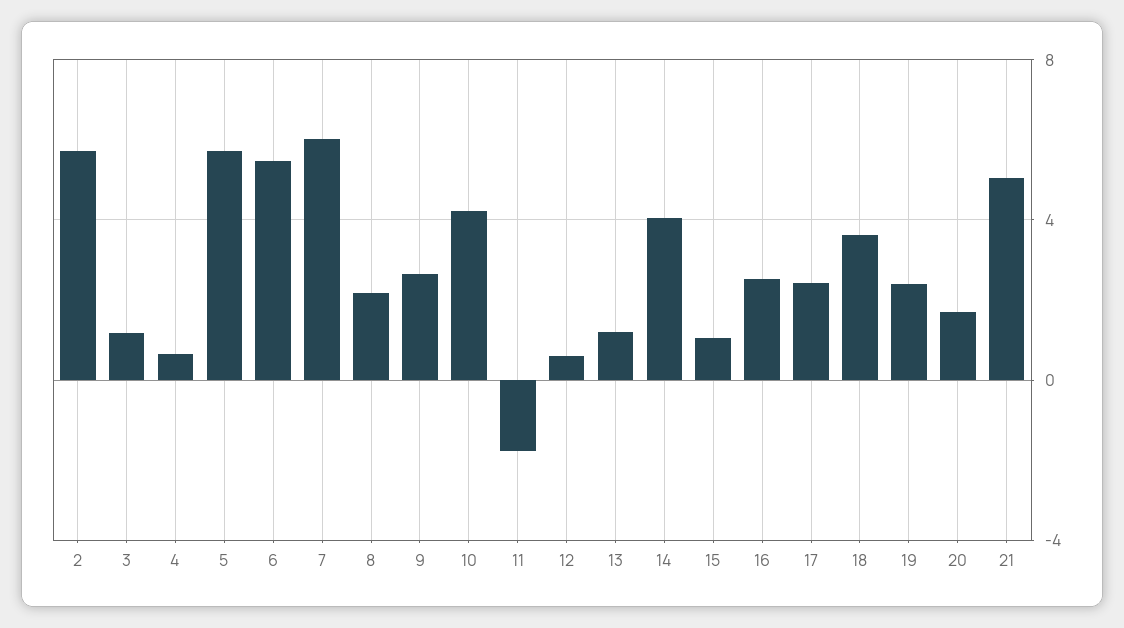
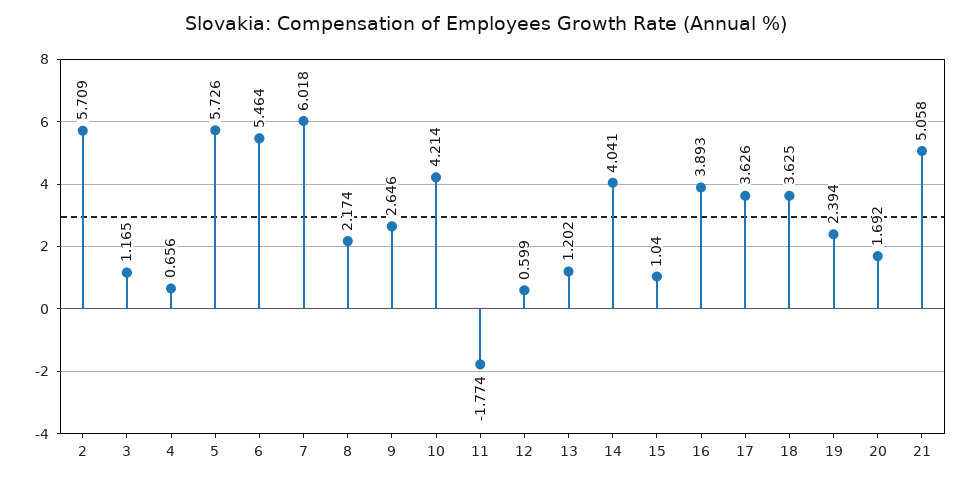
16: 2.5 -> 3.893
17: 2.5 -> 3.626

